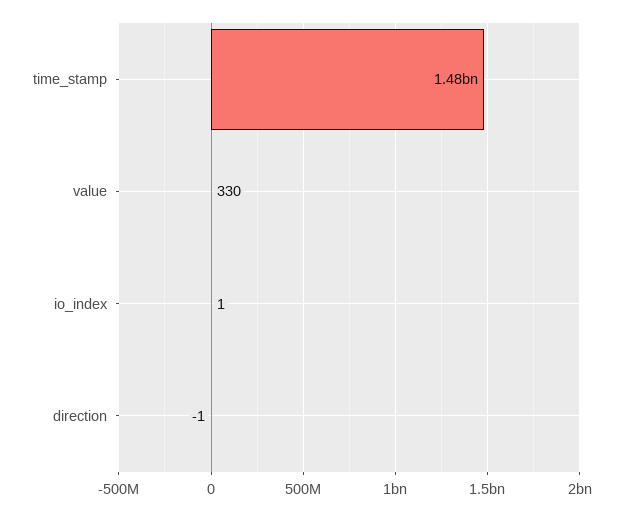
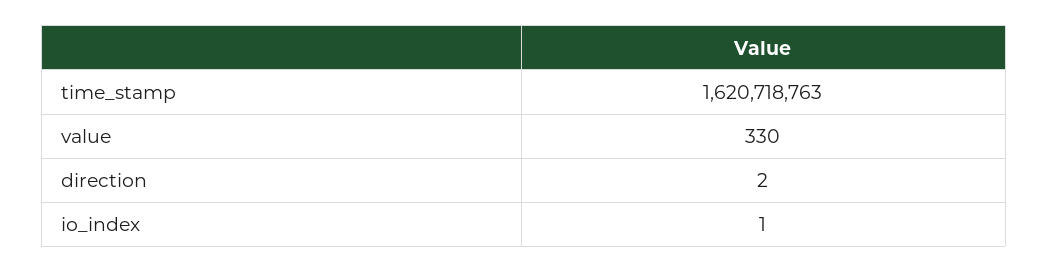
time_stamp: 1480000000 -> 1620718763
direction: -1 -> 2

